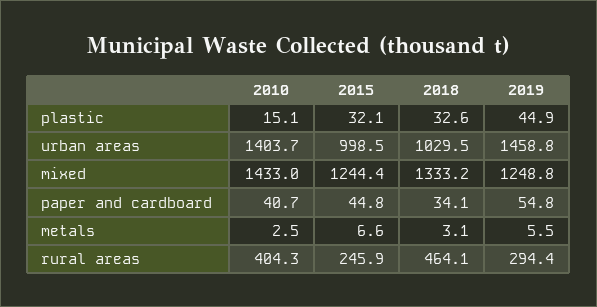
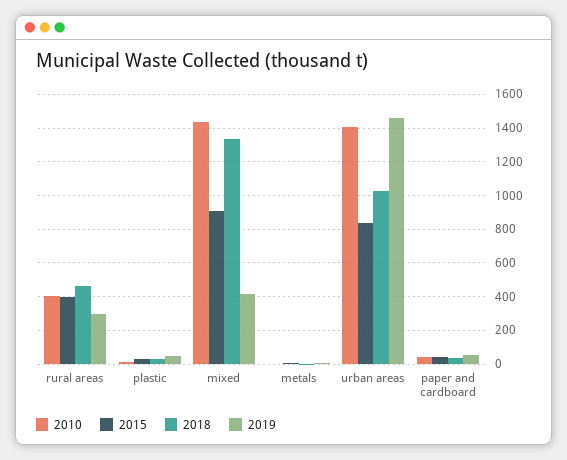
2015, urban areas: 998.5 -> 850
2015, mixed: 1244.4 -> 900
2019, mixed: 1248.8 -> 400
2015, rural areas: 245.9 -> 400

